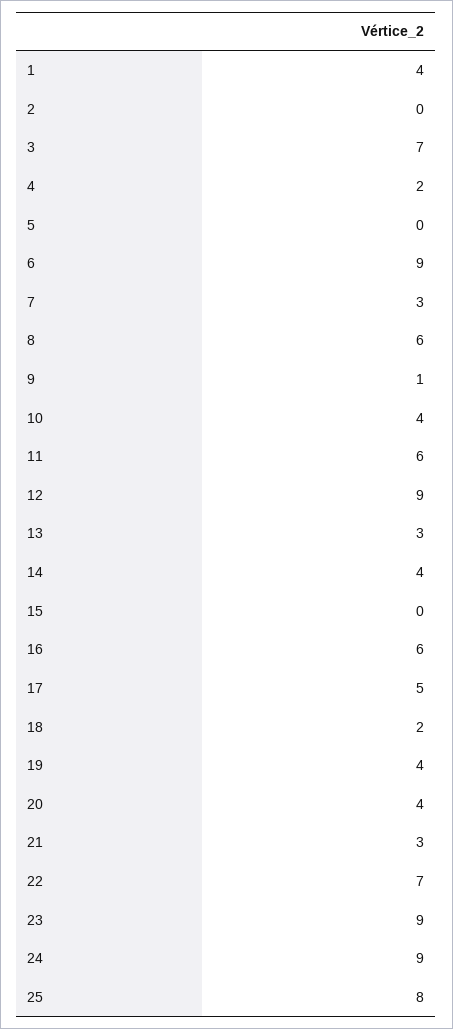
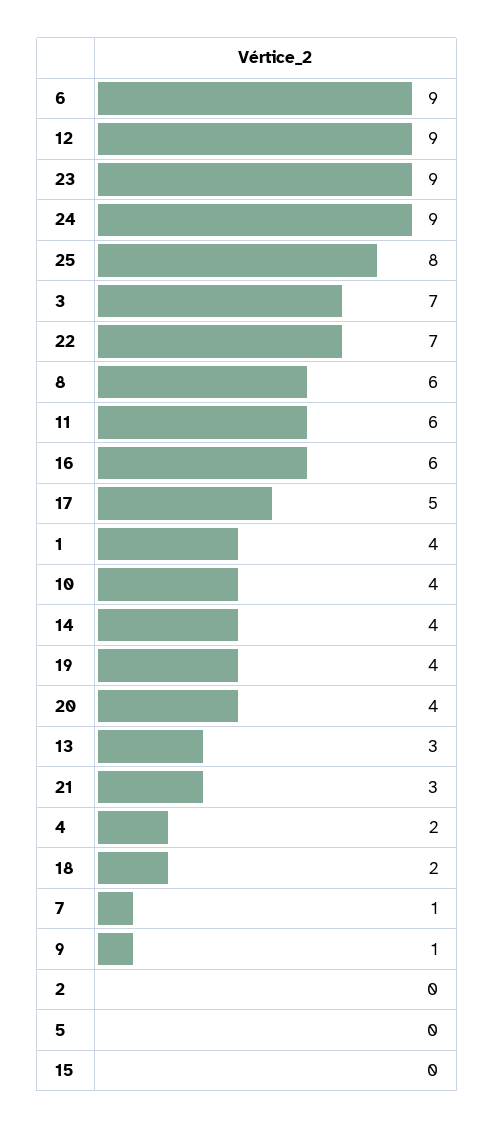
7: 3 -> 1

